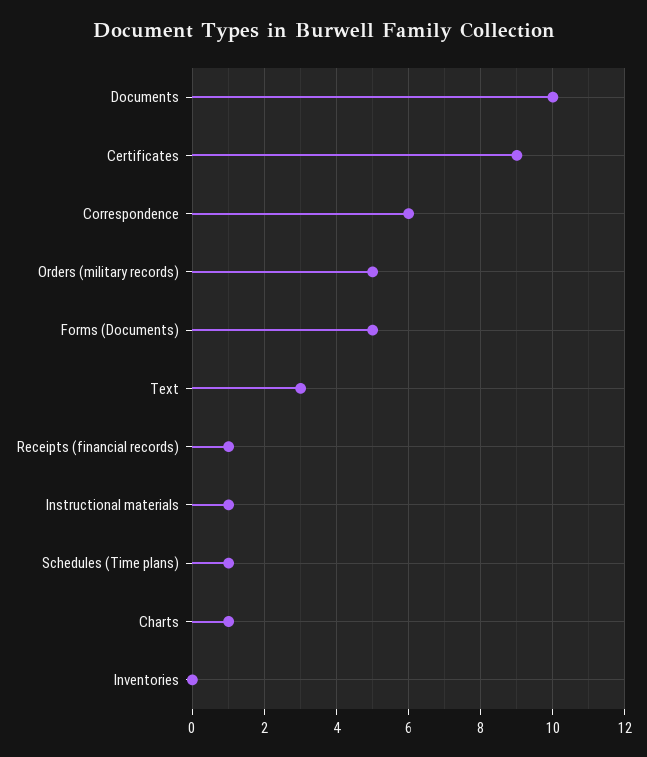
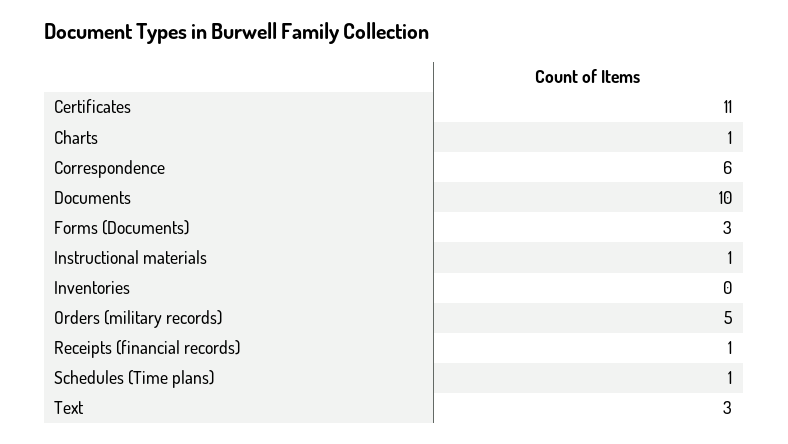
Certificates: 9 -> 11
Forms (Documents): 5 -> 3

